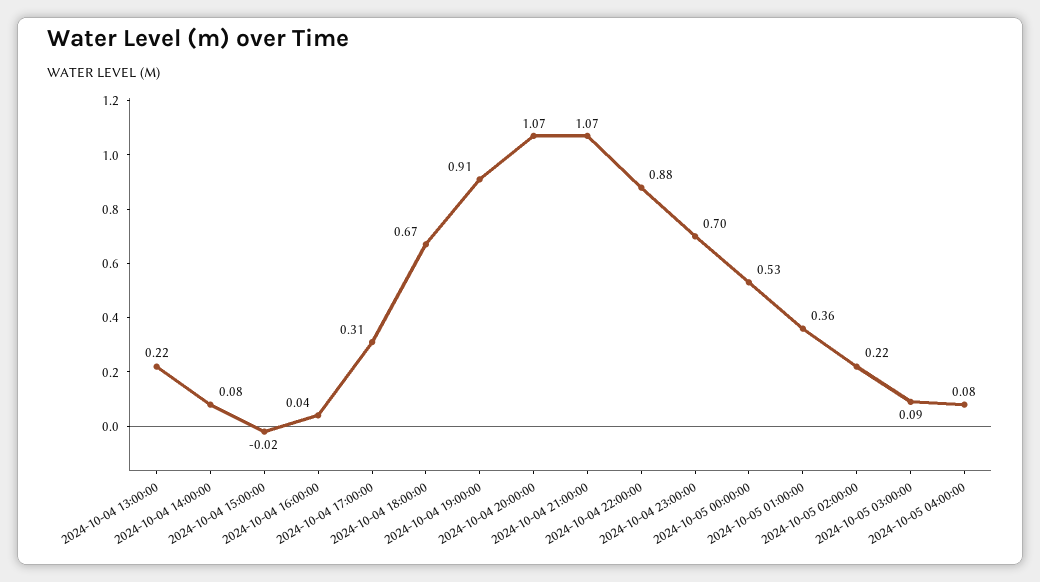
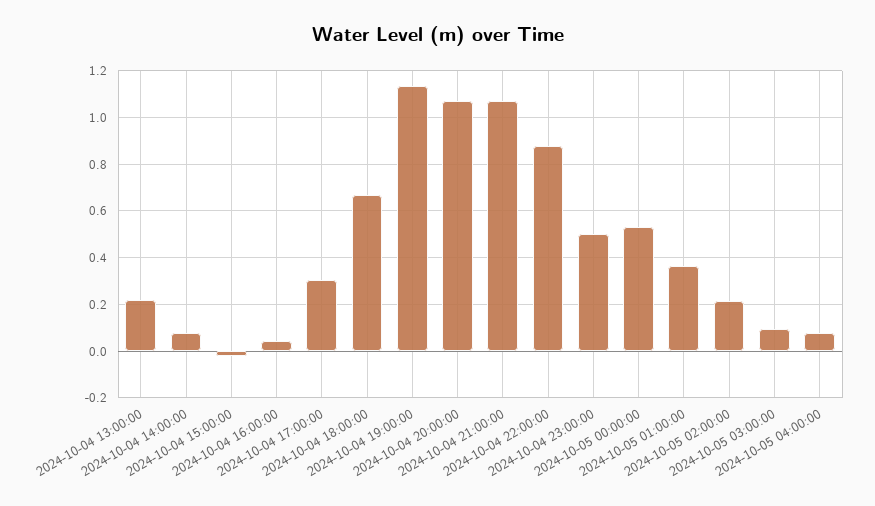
2024-10-04 19:00:00: 0.91 -> 1.15
2024-10-04 23:00:00: 0.7 -> 0.5

